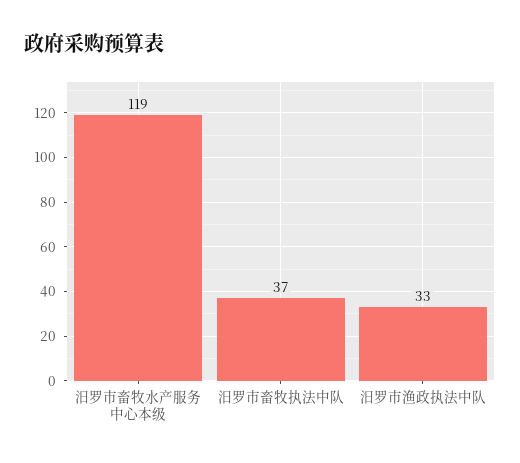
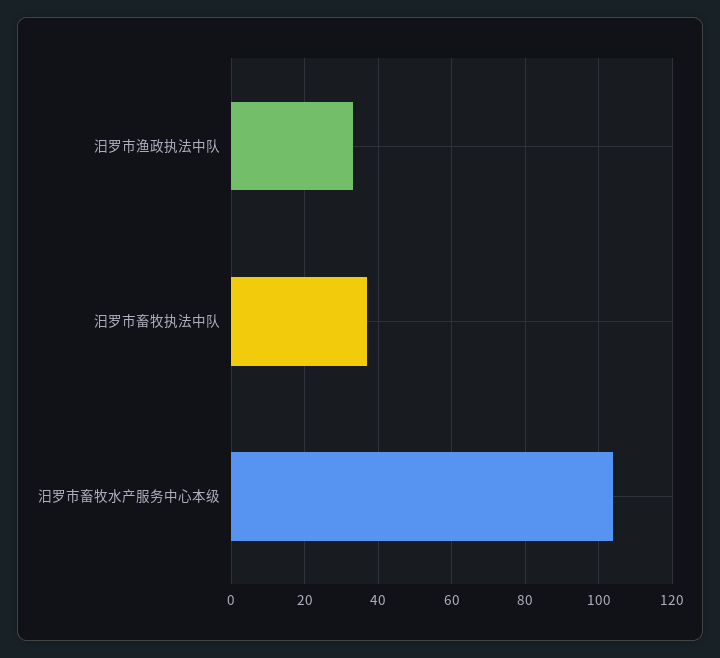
汨罗市畜牧水产服务中心本级: 119 -> 105

